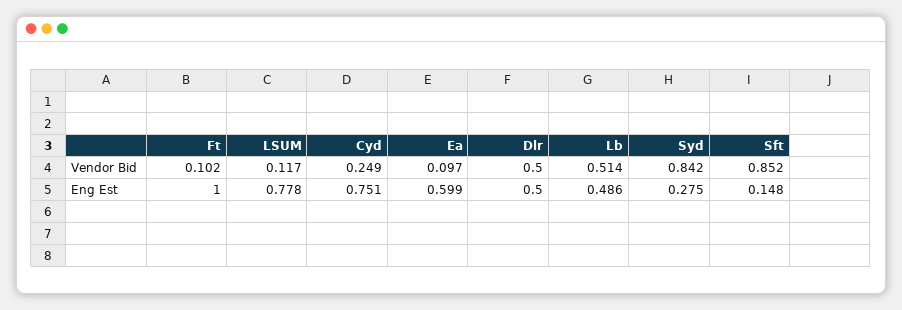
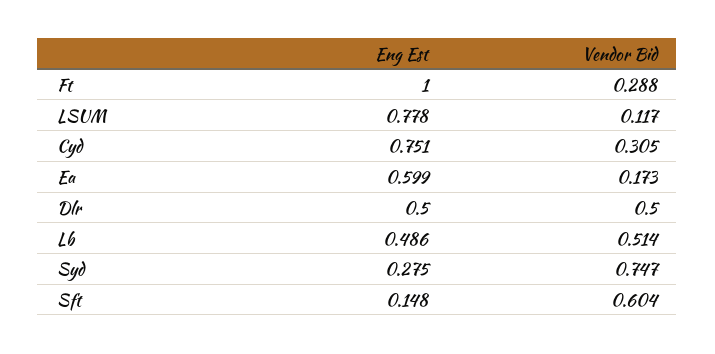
Ft, Vendor Bid: 0.102 -> 0.288
Cyd, Vendor Bid: 0.249 -> 0.305
Ea, Vendor Bid: 0.097 -> 0.173
Syd, Vendor Bid: 0.842 -> 0.747
Sft, Vendor Bid: 0.852 -> 0.604

